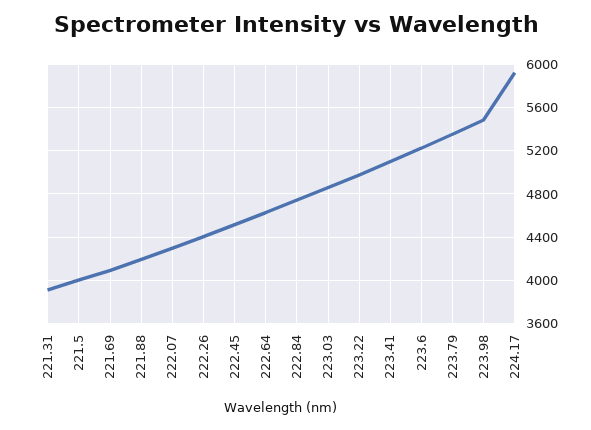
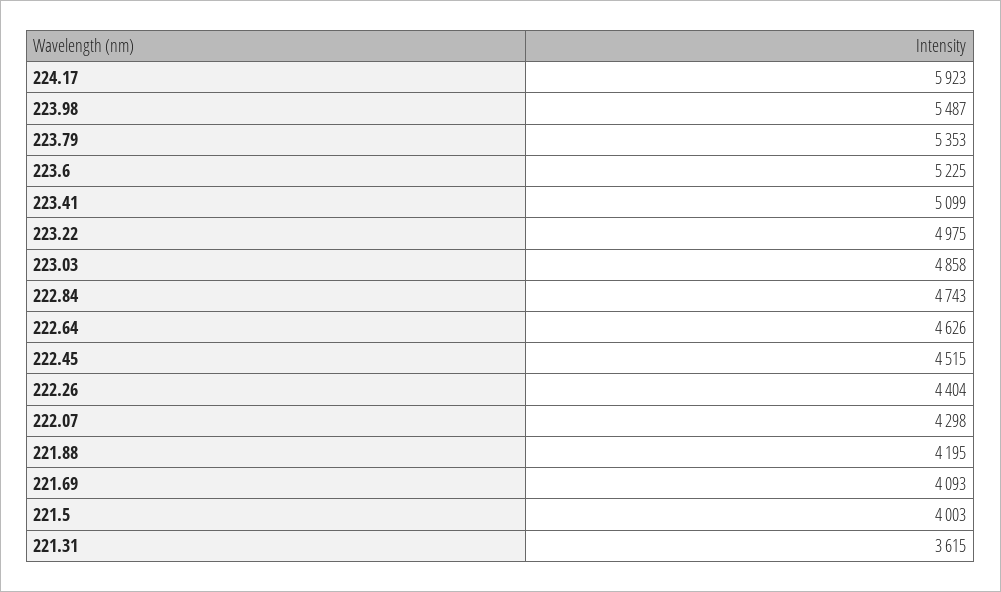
221.31: 3900 -> 3615

